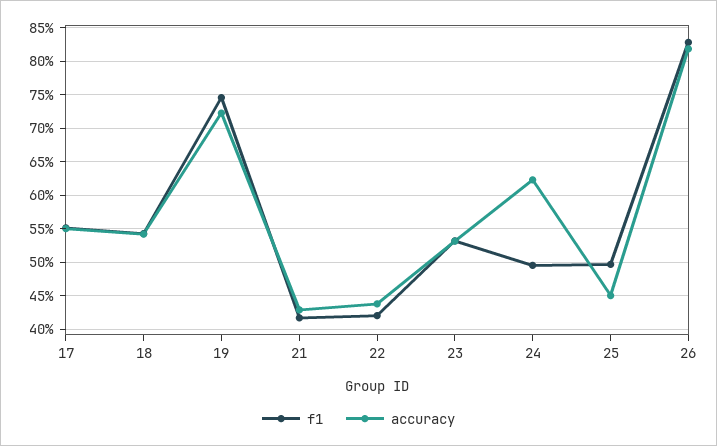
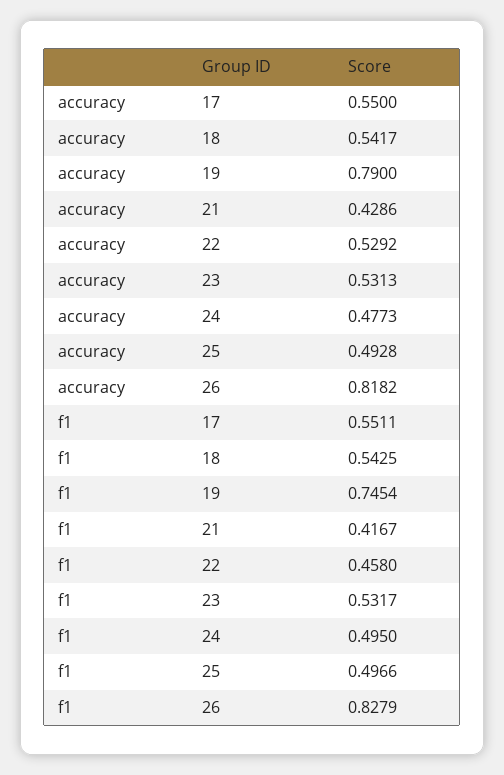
accuracy, 19: 0.72 -> 0.79
f1, 22: 0.42 -> 0.458
accuracy, 22: 0.44 -> 0.5292
accuracy, 24: 0.62 -> 0.4773
accuracy, 25: 0.45 -> 0.4928

